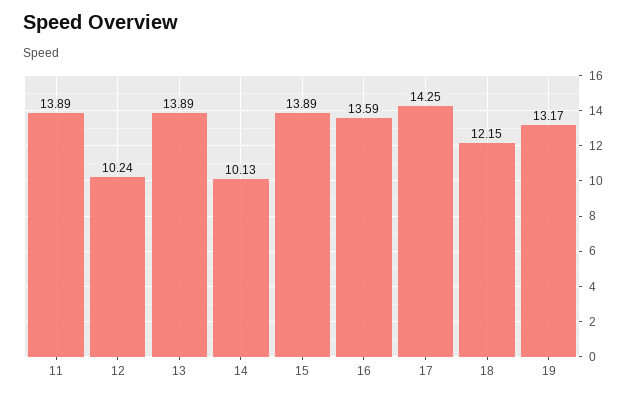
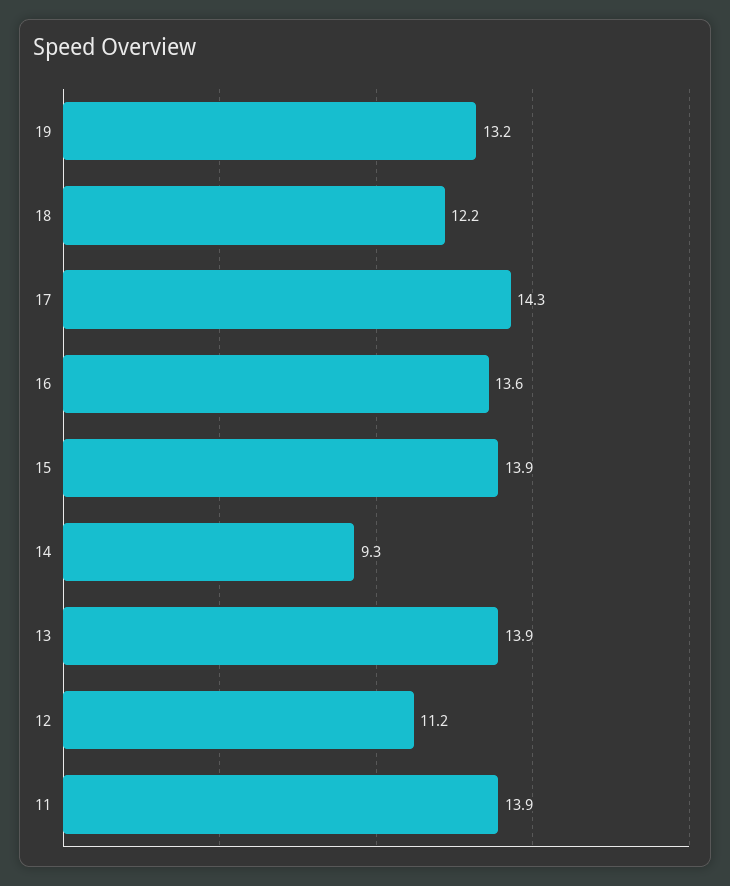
12: 10.24 -> 11.2
14: 10.13 -> 9.3

